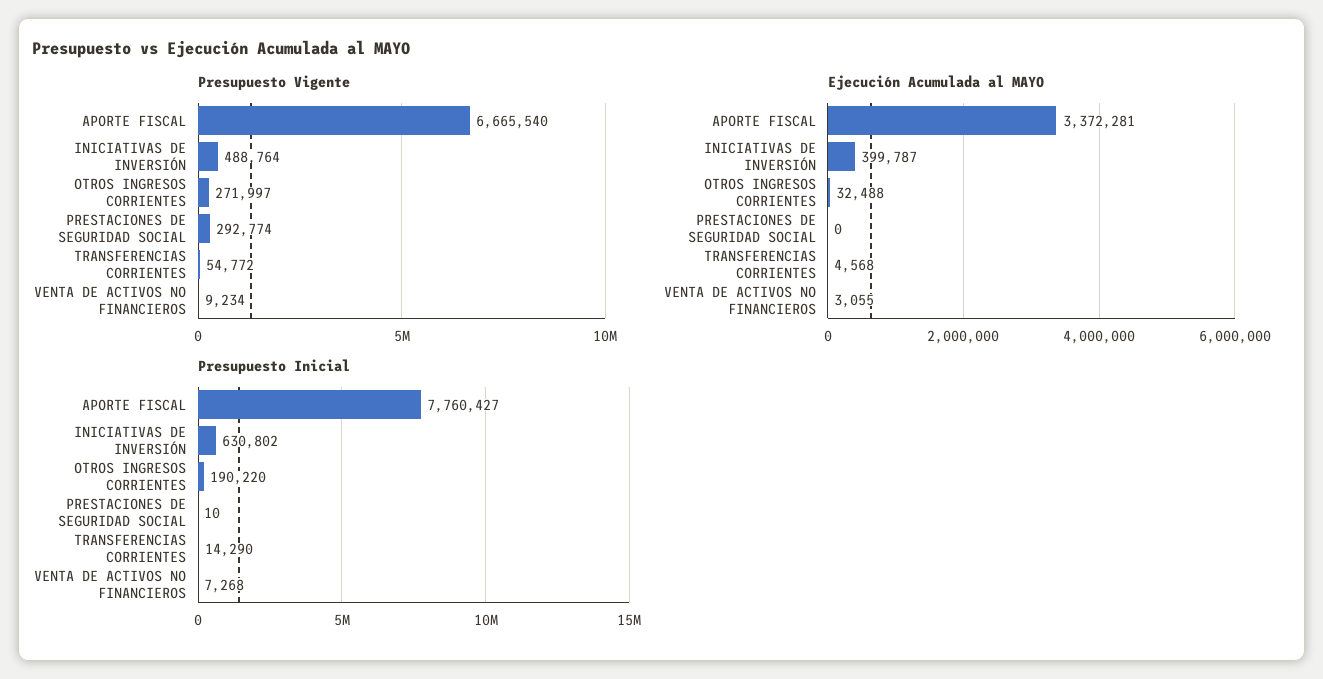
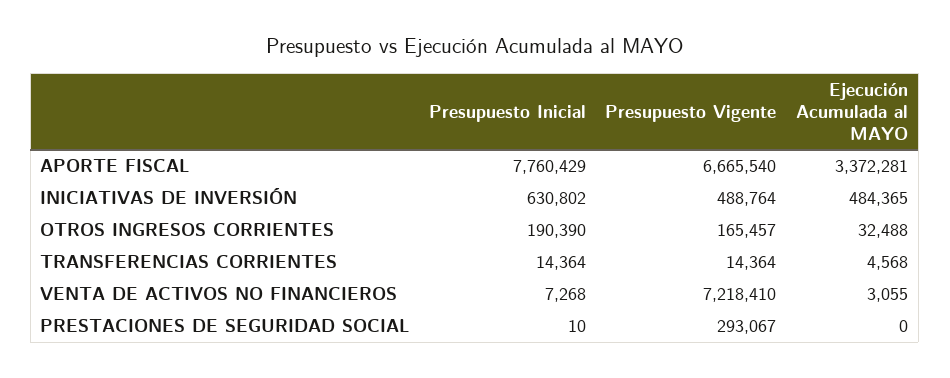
Presupuesto Vigente, OTROS INGRESOS CORRIENTES: 271997 -> 165457
Presupuesto Vigente, PRESTACIONES DE SEGURIDAD SOCIAL: 292774 -> 293067
Presupuesto Vigente, TRANSFERENCIAS CORRIENTES: 54772 -> 14364
Presupuesto Vigente, VENTA DE ACTIVOS NO FINANCIEROS: 9234 -> 7218410
Ejecución Acumulada al MAYO, INICIATIVAS DE INVERSIÓN: 399787 -> 484365
Presupuesto Inicial, APORTE FISCAL: 7760427 -> 7760429
Presupuesto Inicial, OTROS INGRESOS CORRIENTES: 190220 -> 190390
Presupuesto Inicial, TRANSFERENCIAS CORRIENTES: 14290 -> 14364

